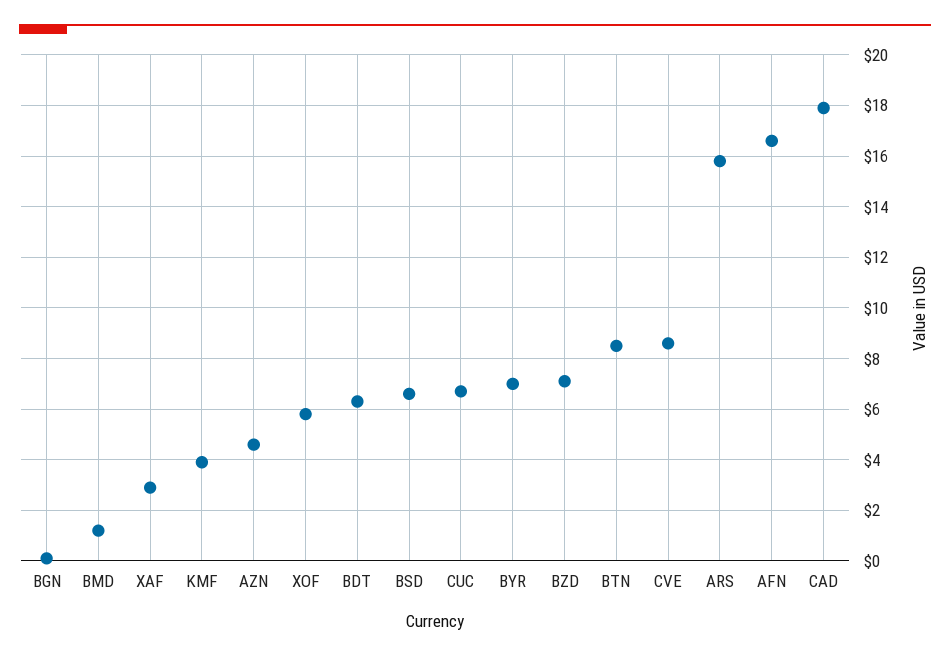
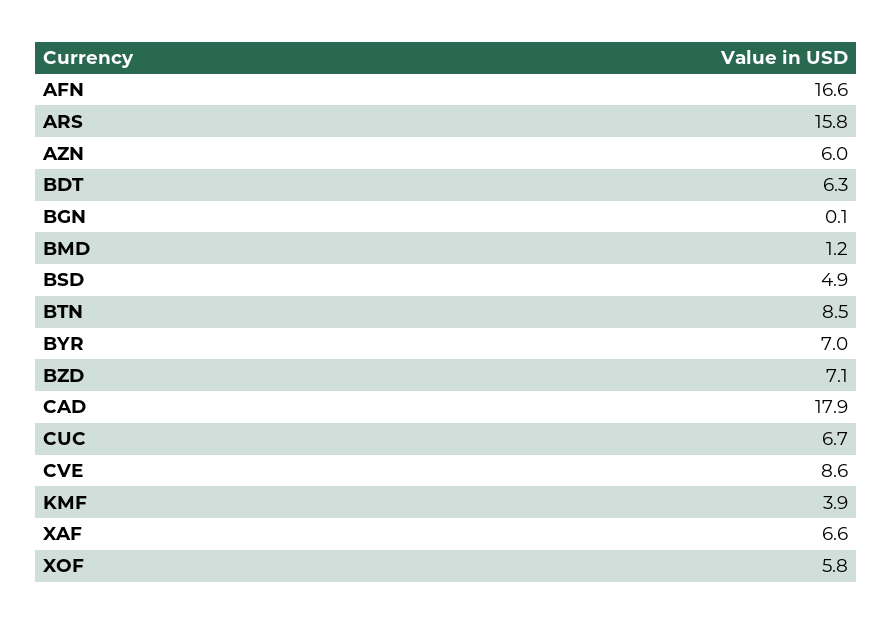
XAF: 3 -> 6.6
AZN: 4.5 -> 6
BSD: 6.5 -> 4.9

